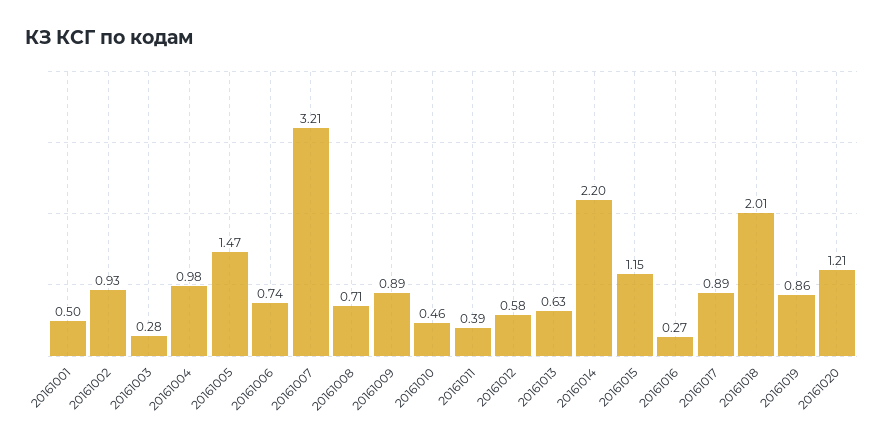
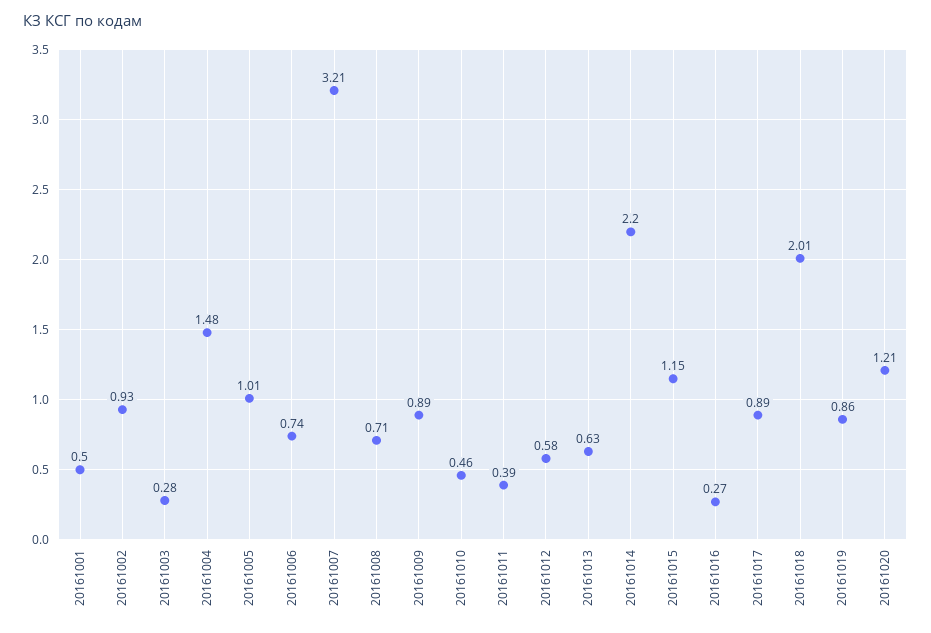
20161004: 0.98 -> 1.48
20161005: 1.47 -> 1.01

